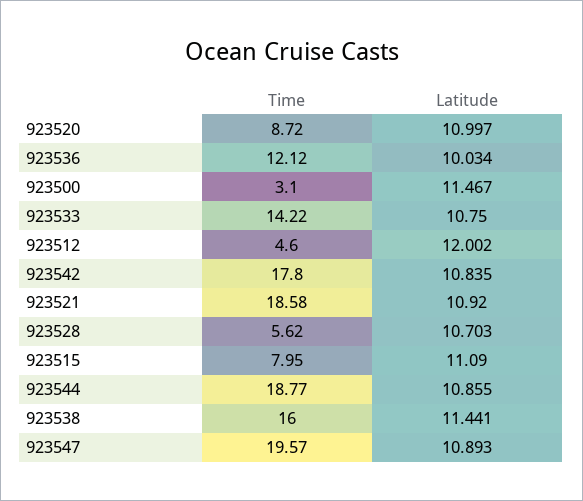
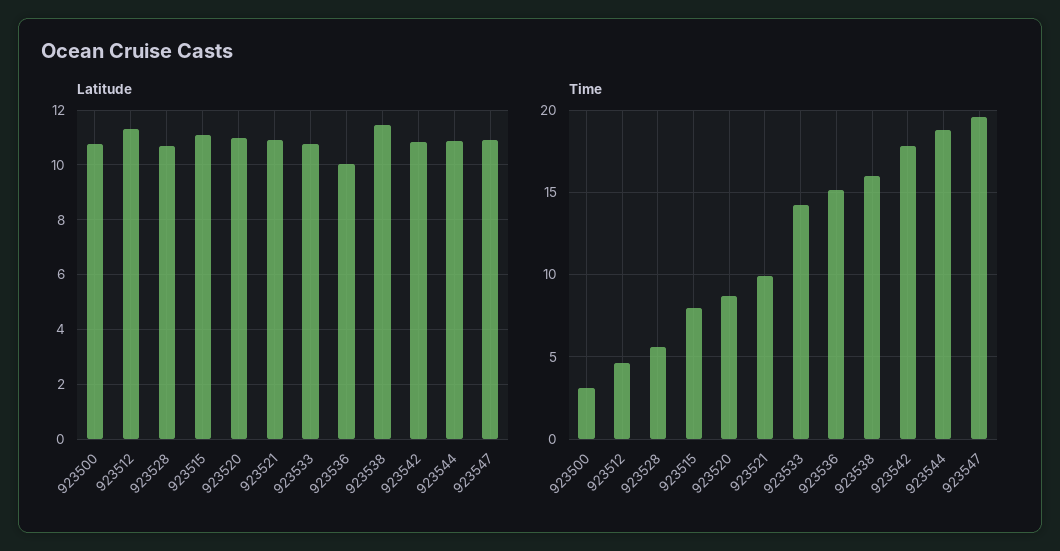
Time, 923536: 12.12 -> 15
Latitude, 923500: 11.467 -> 10.75
Latitude, 923512: 12.002 -> 11.25
Time, 923521: 18.58 -> 10

